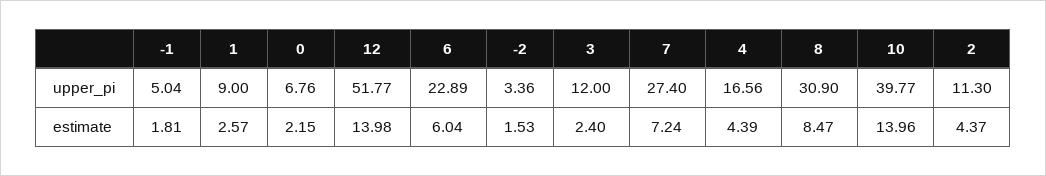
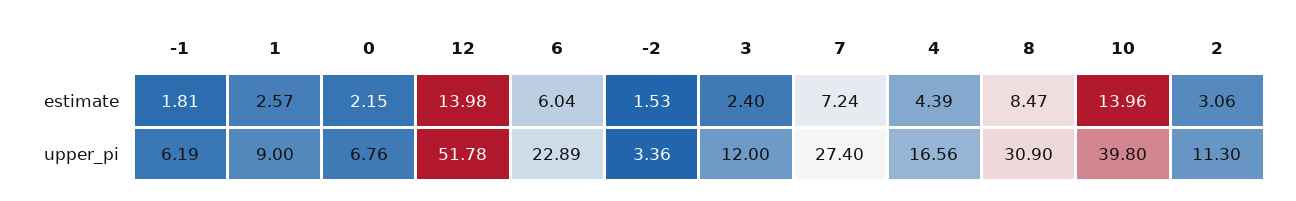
-1, upper_pi: 5.04 -> 6.19
12, upper_pi: 51.77 -> 51.78
10, upper_pi: 39.77 -> 39.8
2, estimate: 4.37 -> 3.06

